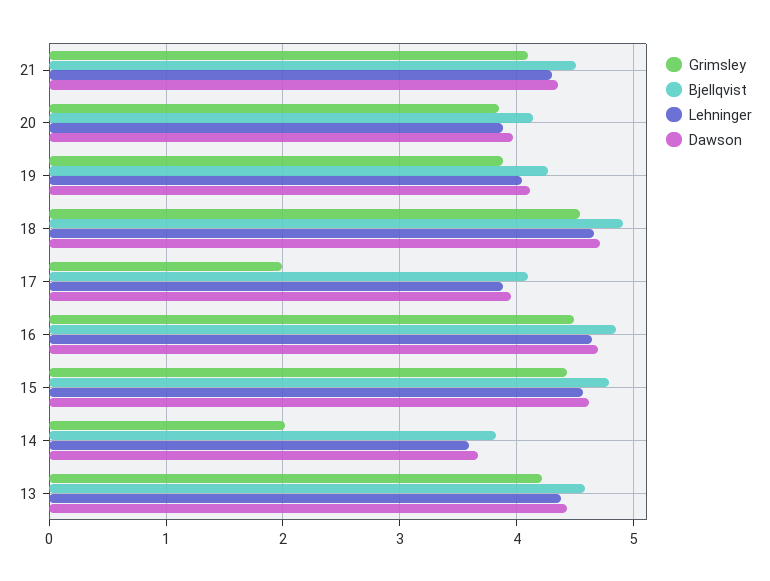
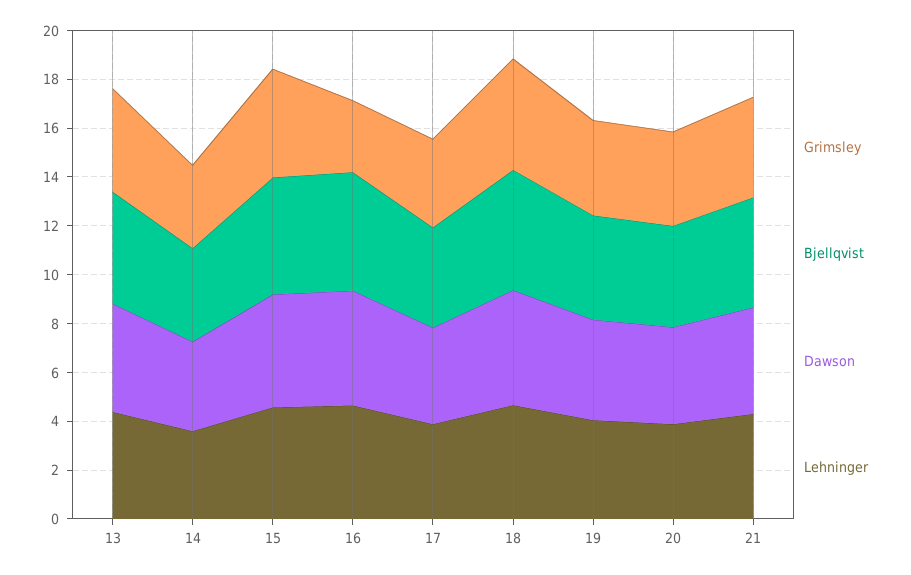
Grimsley, 17: 2 -> 3.5
Grimsley, 16: 4.5 -> 3
Grimsley, 14: 2 -> 3.5

